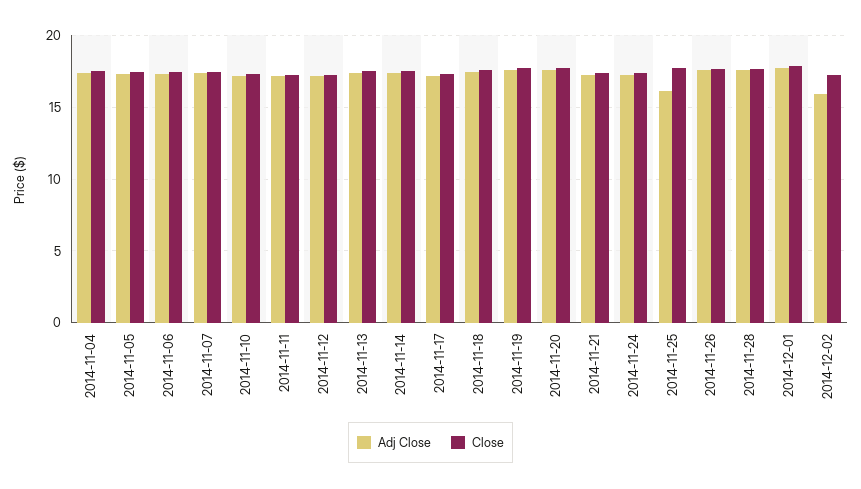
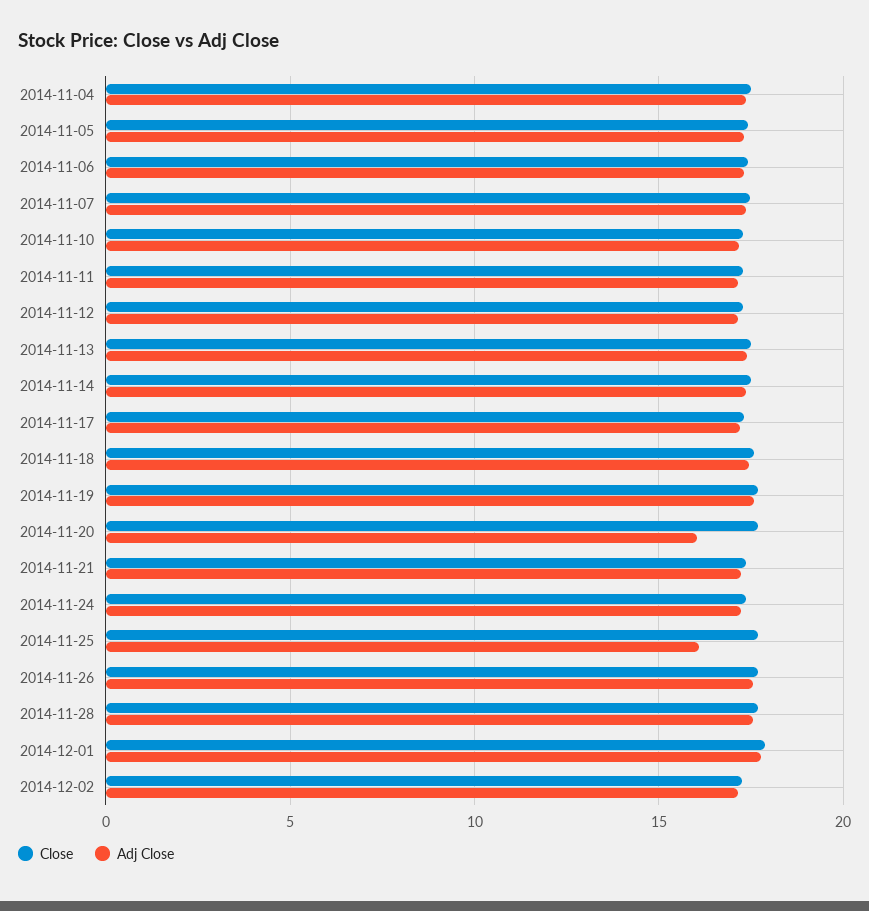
Adj Close, 2014-11-20: 17.5 -> 16
Adj Close, 2014-12-02: 16 -> 17

